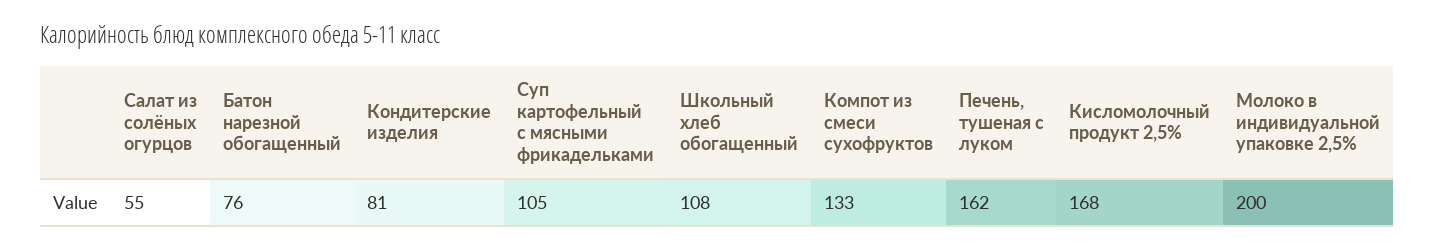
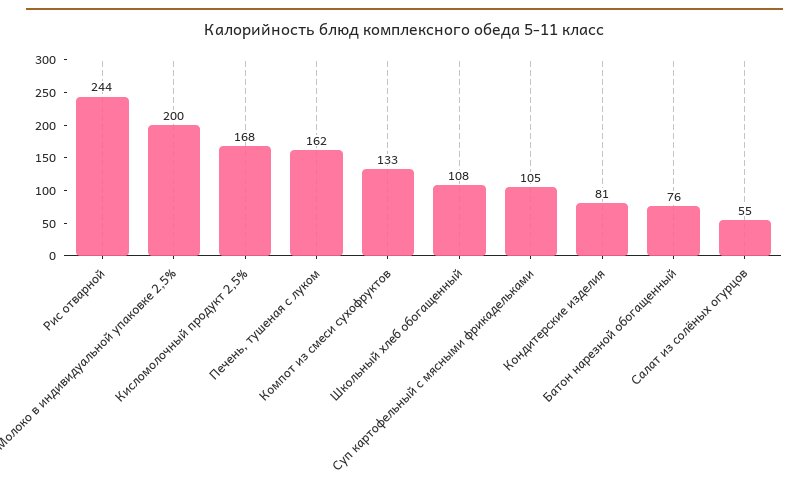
Рис отварной: none -> 244

